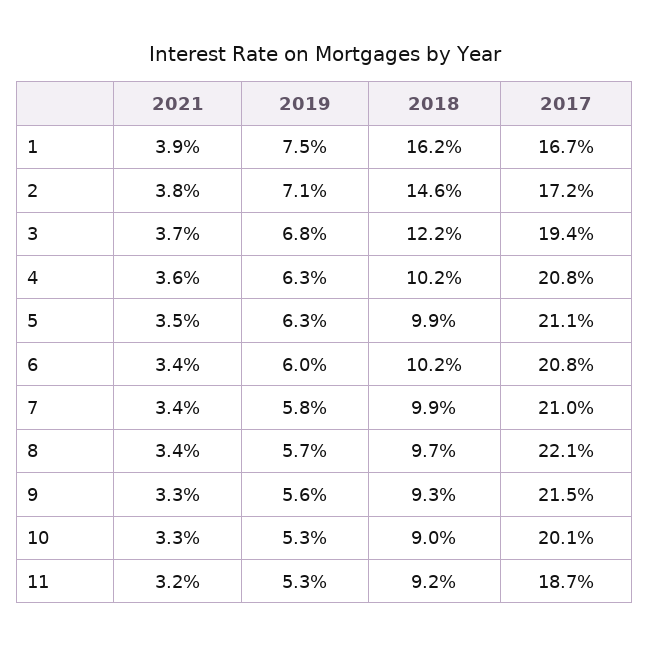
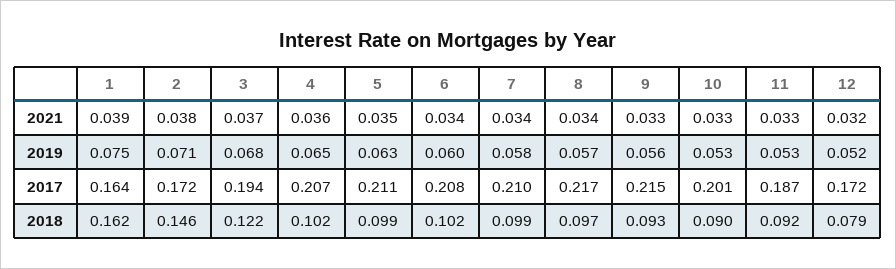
2017, 1: 0.167 -> 0.164
2019, 4: 0.063 -> 0.065
2017, 4: 0.208 -> 0.207
2017, 8: 0.221 -> 0.217
2021, 11: 0.032 -> 0.033
2021, 12: none -> 0.032
2019, 12: none -> 0.052
2017, 12: none -> 0.172
2018, 12: none -> 0.079

